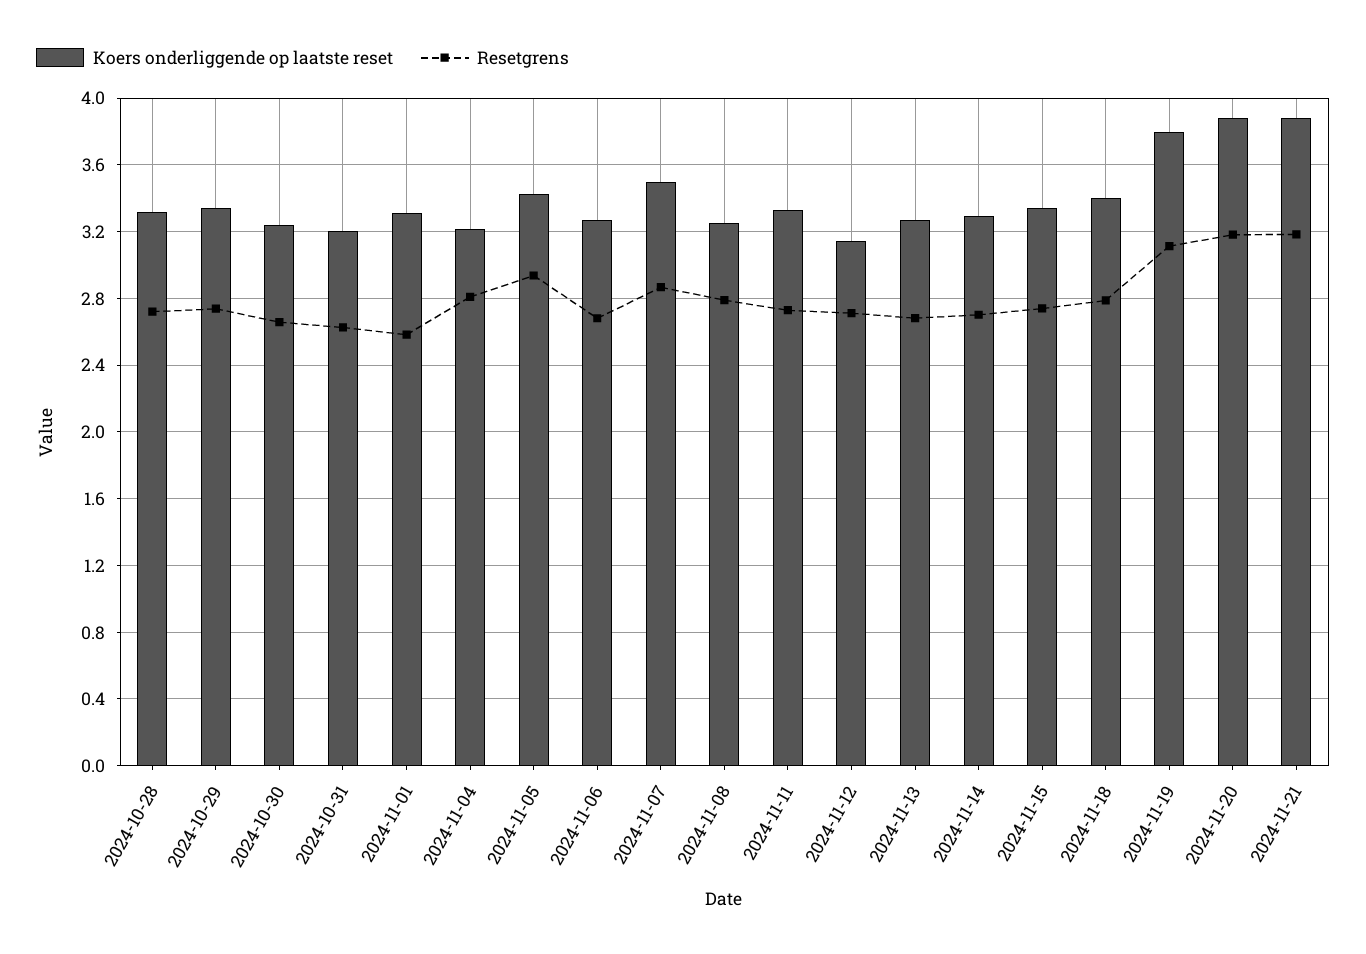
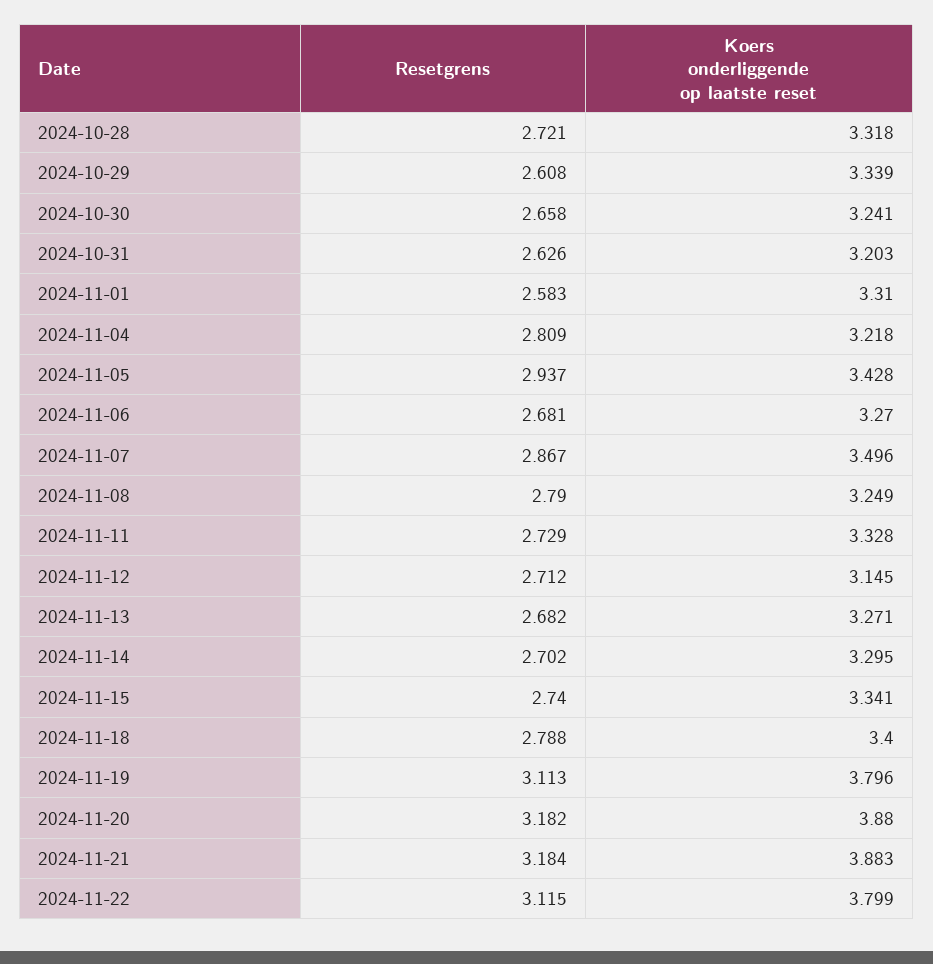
Resetgrens, 2024-10-29: 2.75 -> 2.608
Resetgrens, 2024-11-22: none -> 3.115
Koers onderliggende op laatste reset, 2024-11-22: none -> 3.799

